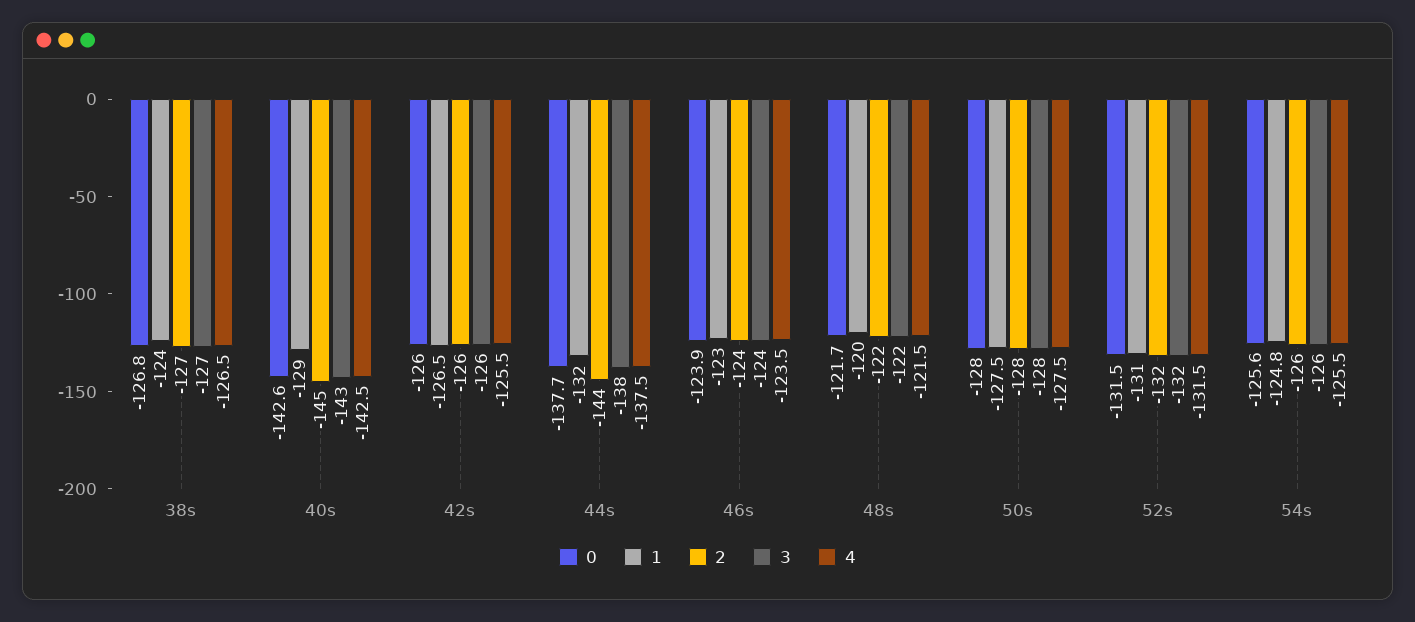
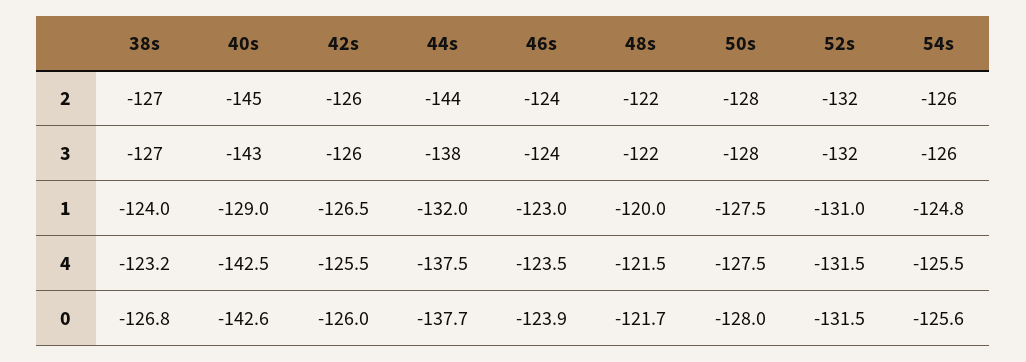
4, 38s: -126.5 -> -123.2

